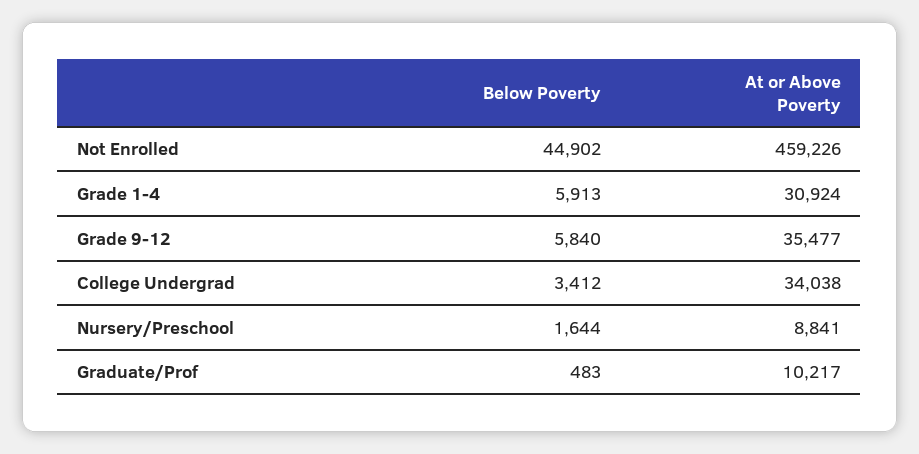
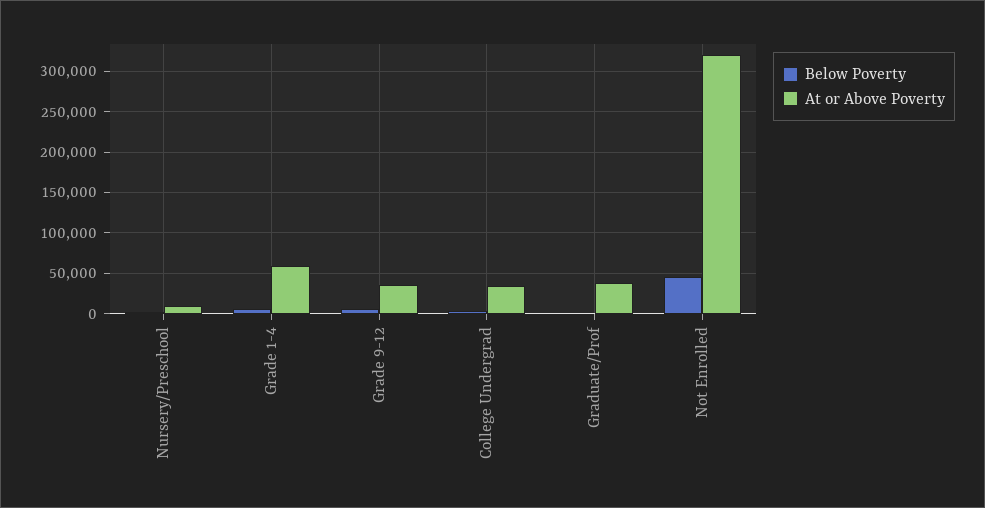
At or Above Poverty, Not Enrolled: 459226 -> 320000
At or Above Poverty, Grade 1-4: 30924 -> 60000
At or Above Poverty, Graduate/Prof: 10217 -> 40000

